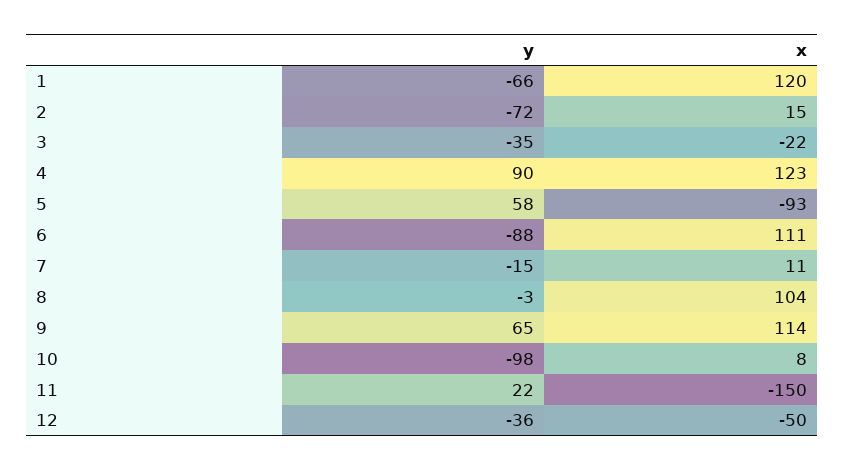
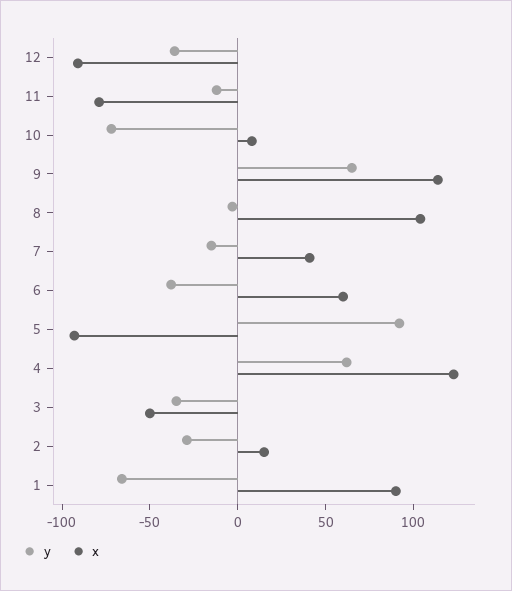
x, 1: 120 -> 90
y, 2: -72 -> -30
x, 3: -22 -> -50
y, 4: 90 -> 60
y, 5: 58 -> 90
y, 6: -88 -> -40
x, 6: 111 -> 60
x, 7: 11 -> 40
y, 10: -98 -> -70
y, 11: 22 -> -10
x, 11: -150 -> -80
x, 12: -50 -> -90

